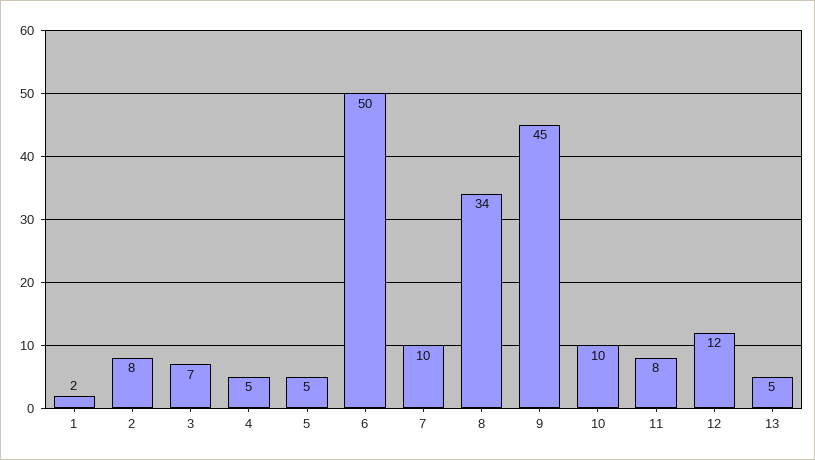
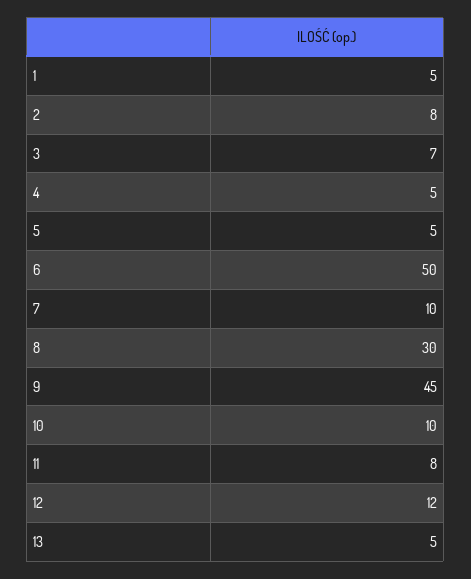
1: 2 -> 5
8: 34 -> 30

